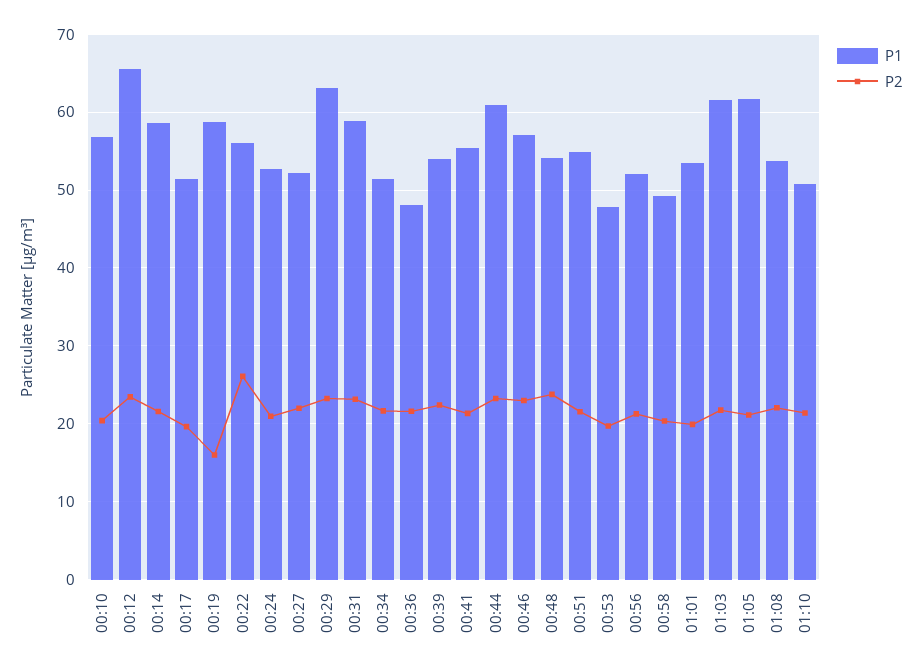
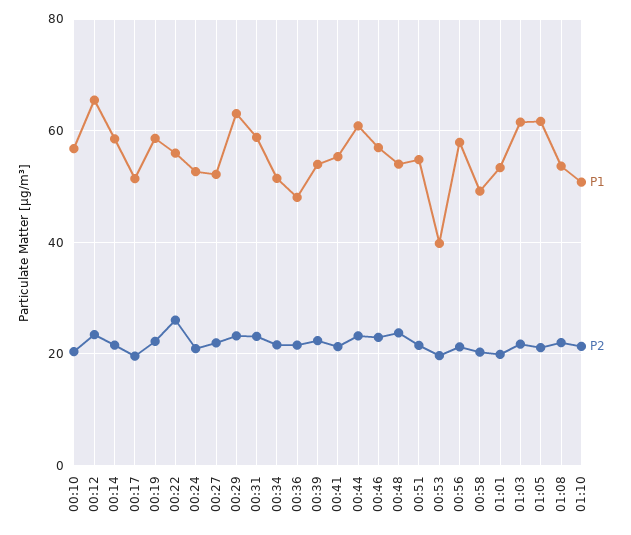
P2, 00:19: 16 -> 22
P1, 00:53: 48 -> 40
P1, 00:56: 52 -> 58

